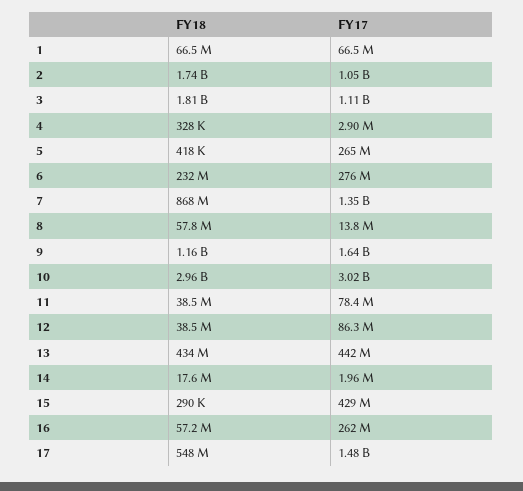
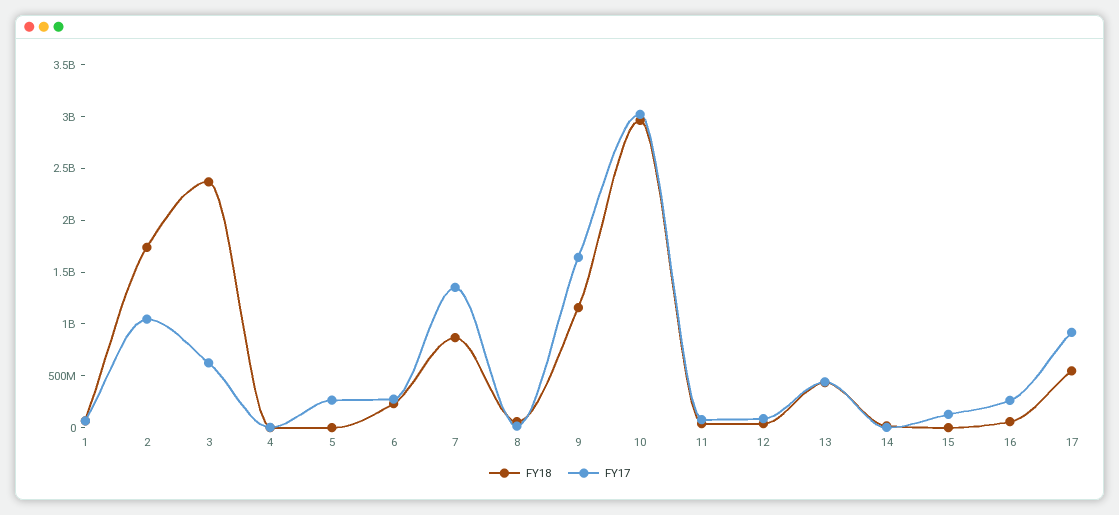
FY18, 3: 1810000000 -> 2400000000
FY17, 3: 1110000000 -> 600000000
FY17, 15: 429000000 -> 100000000
FY17, 17: 1480000000 -> 900000000

